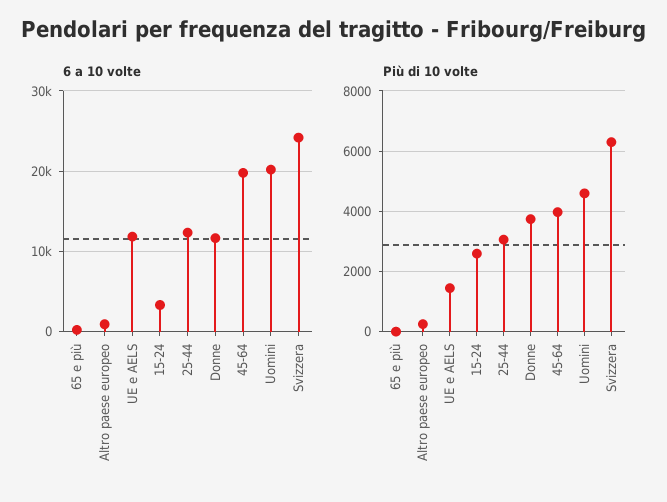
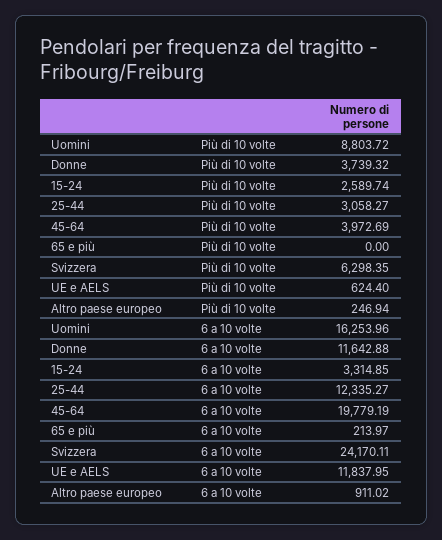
6 a 10 volte, Uomini: 20000 -> 16253.96
Più di 10 volte, UE e AELS: 1400 -> 624.4
Più di 10 volte, Uomini: 4600 -> 8803.72

